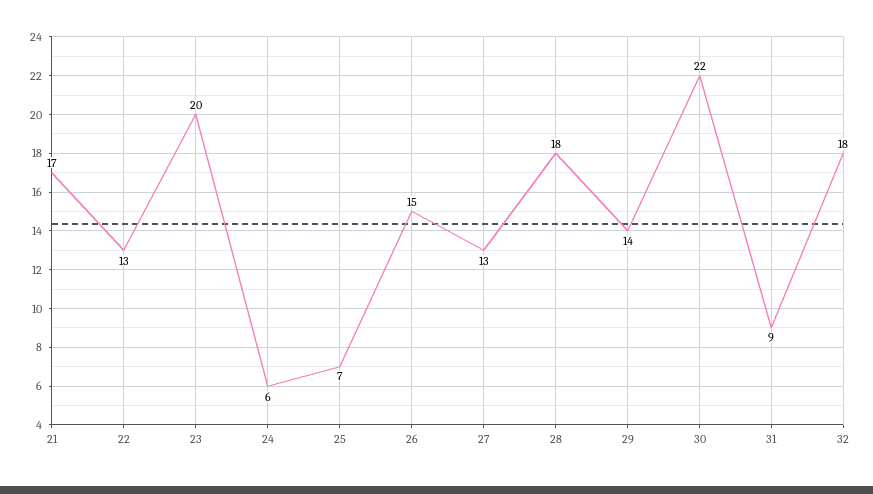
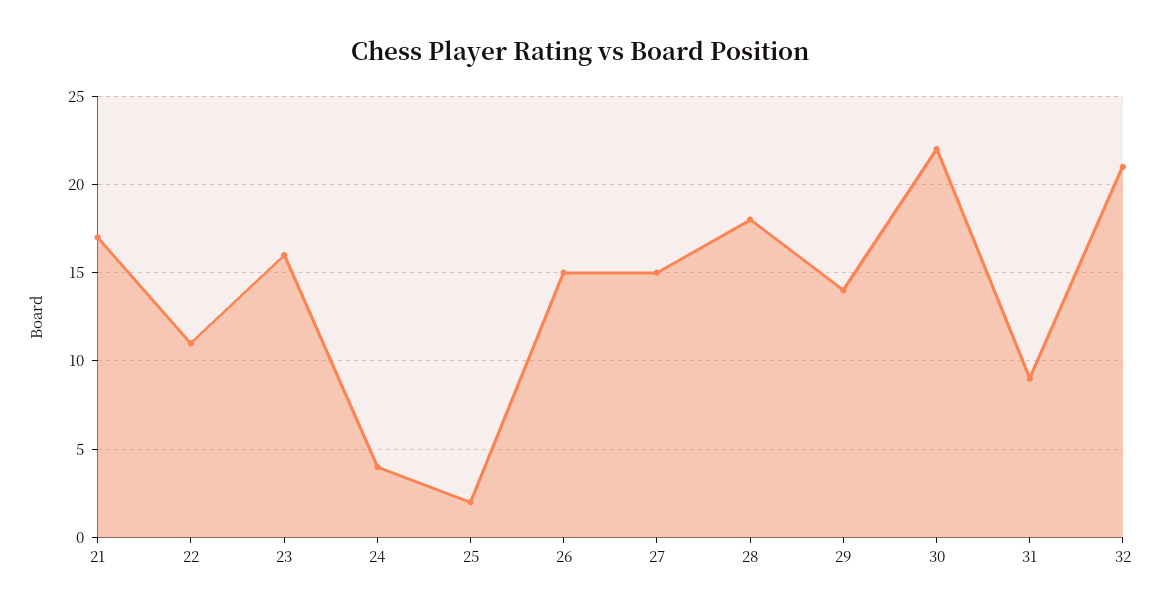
22: 13 -> 11
23: 20 -> 16
24: 6 -> 4
25: 7 -> 2
27: 13 -> 15
32: 18 -> 21

